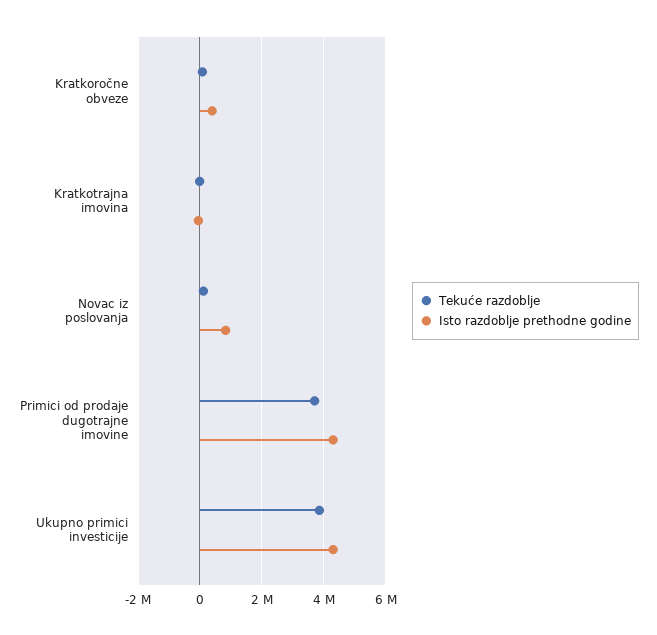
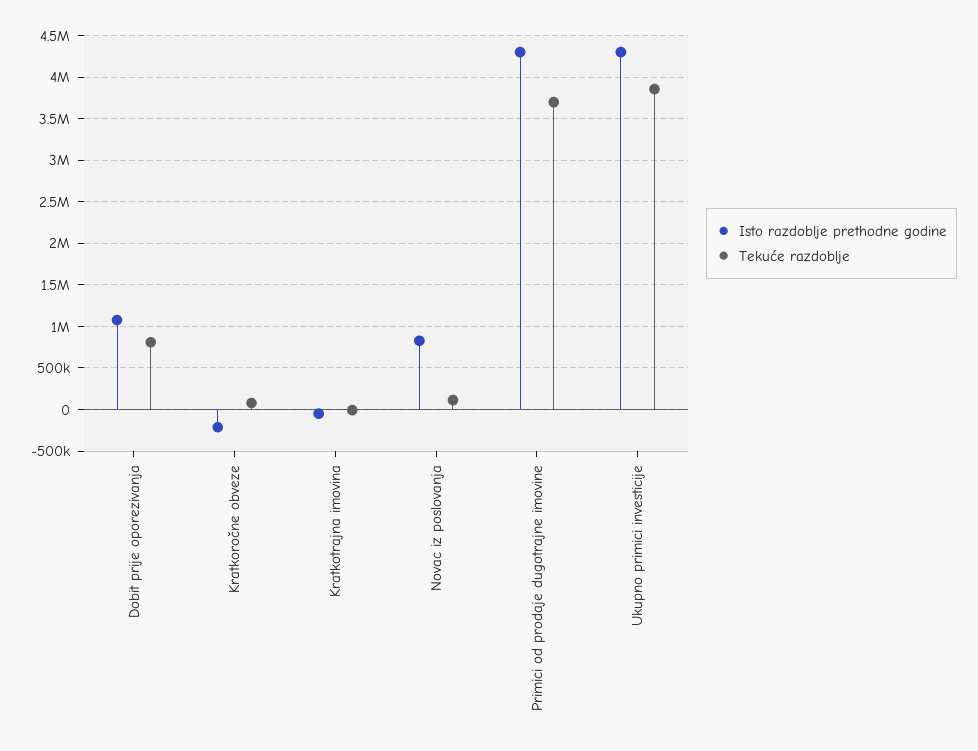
Isto razdoblje prethodne godine, Kratkoročne obveze: 400000 -> -200000
Isto razdoblje prethodne godine, Dobit prije oporezivanja: none -> 1100000
Tekuće razdoblje, Dobit prije oporezivanja: none -> 800000

